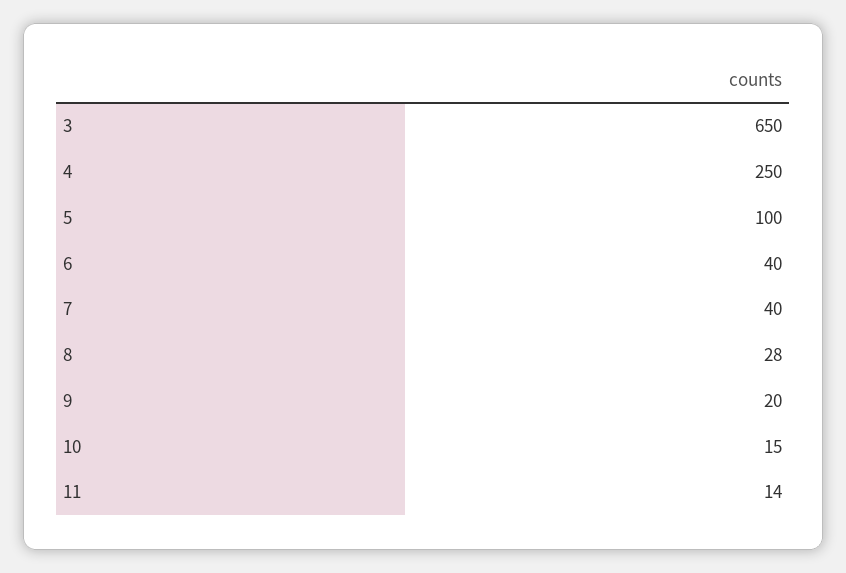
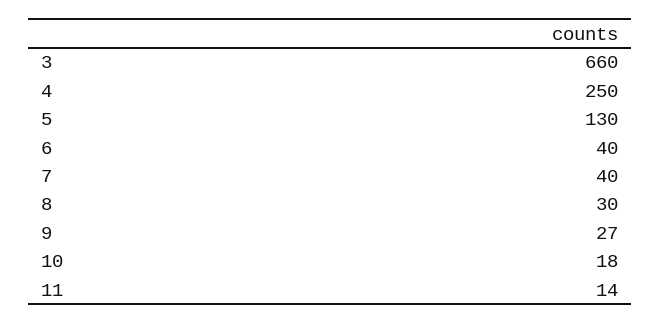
3: 650 -> 660
5: 100 -> 130
8: 28 -> 30
9: 20 -> 27
10: 15 -> 18

